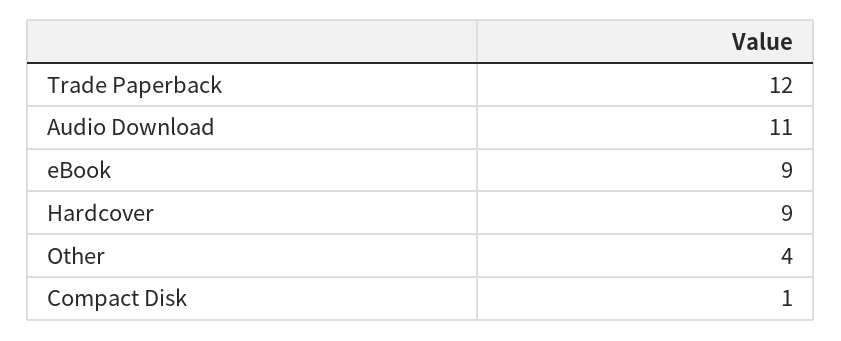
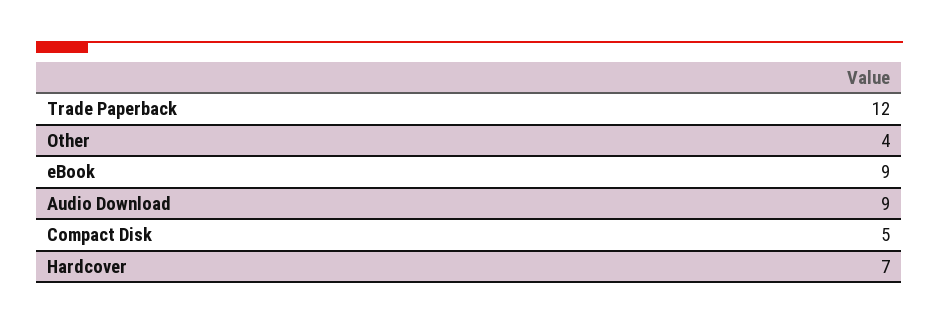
Audio Download: 11 -> 9
Hardcover: 9 -> 7
Compact Disk: 1 -> 5

